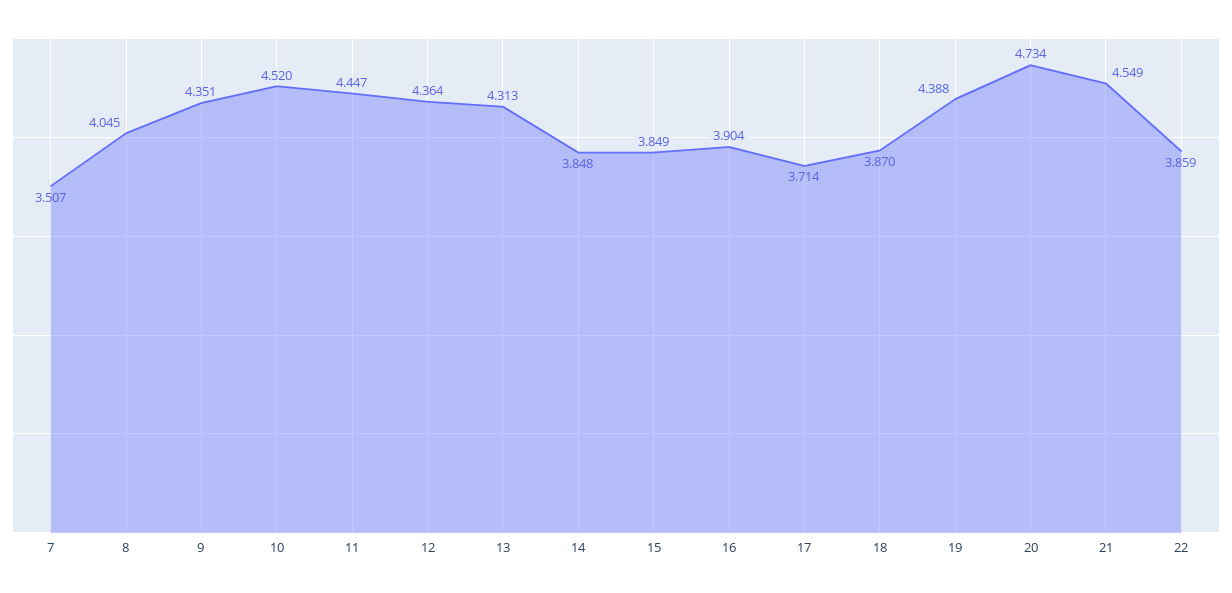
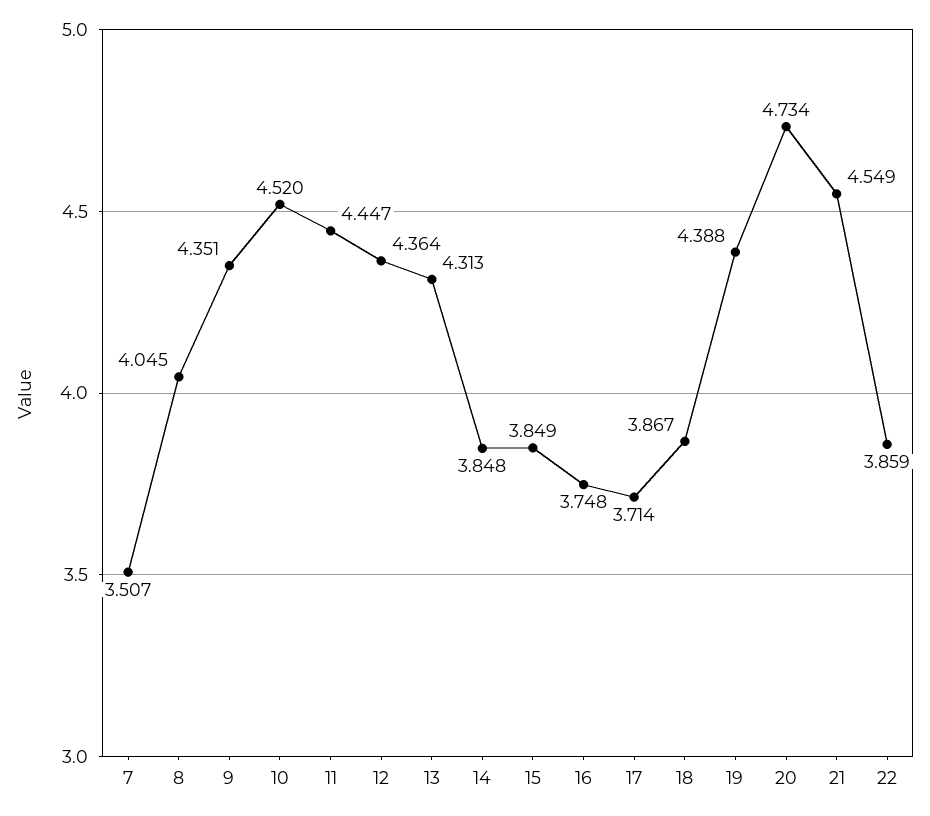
16: 3.904 -> 3.748
18: 3.87 -> 3.867

